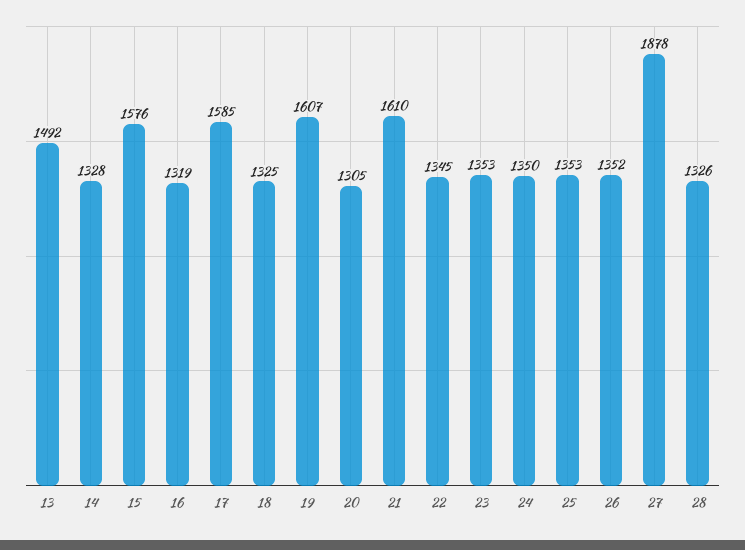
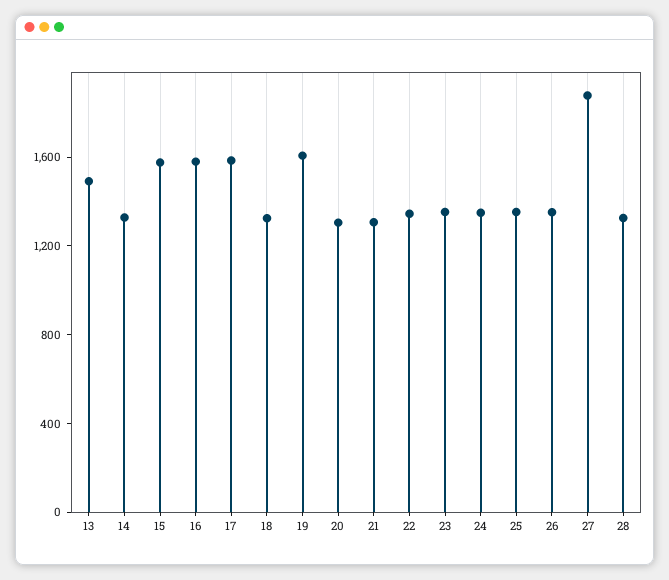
16: 1319 -> 1600
21: 1610 -> 1300

